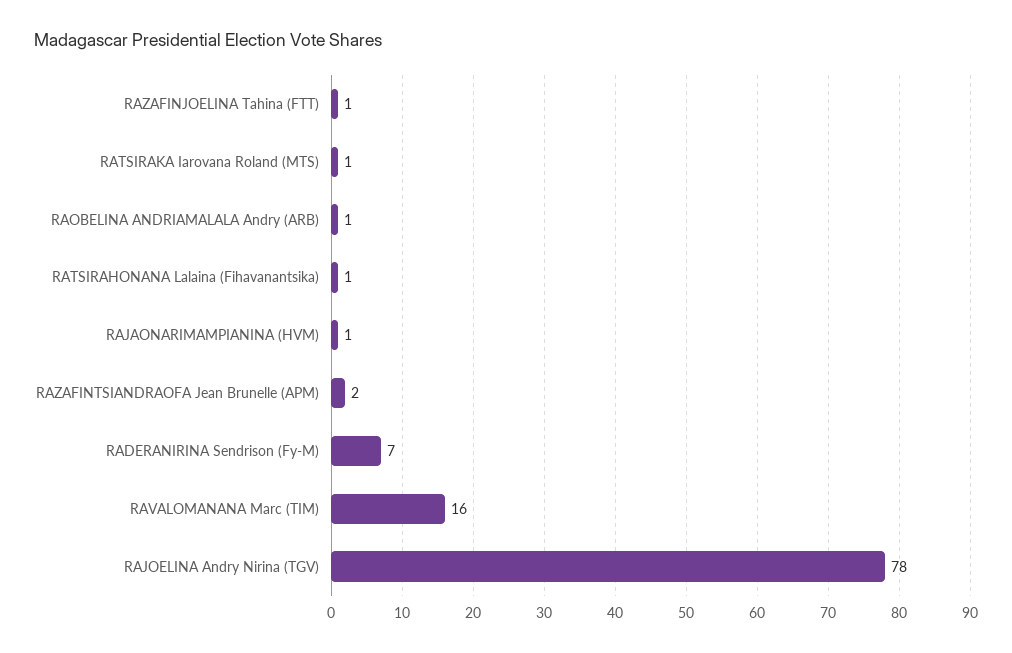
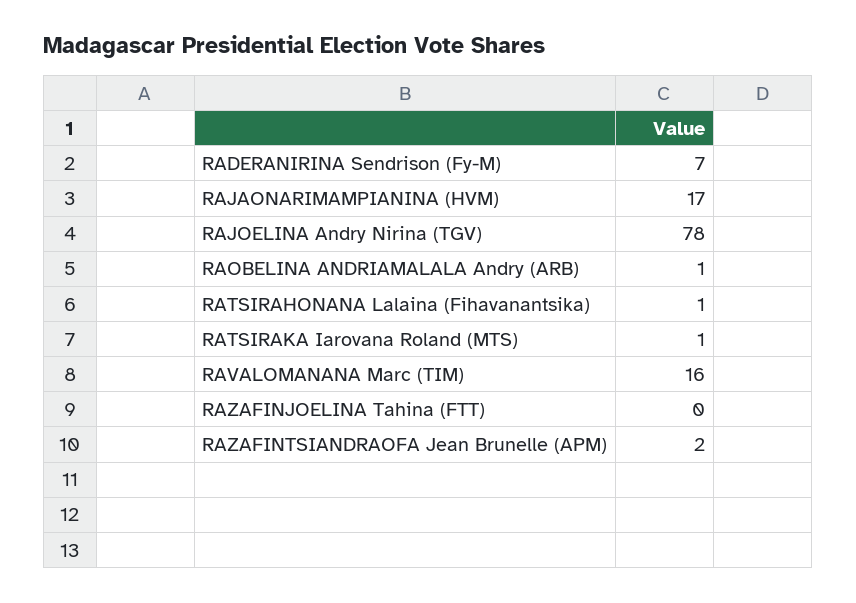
RAZAFINJOELINA Tahina (FTT): 1 -> 0
RAJAONARIMAMPIANINA (HVM): 1 -> 17

